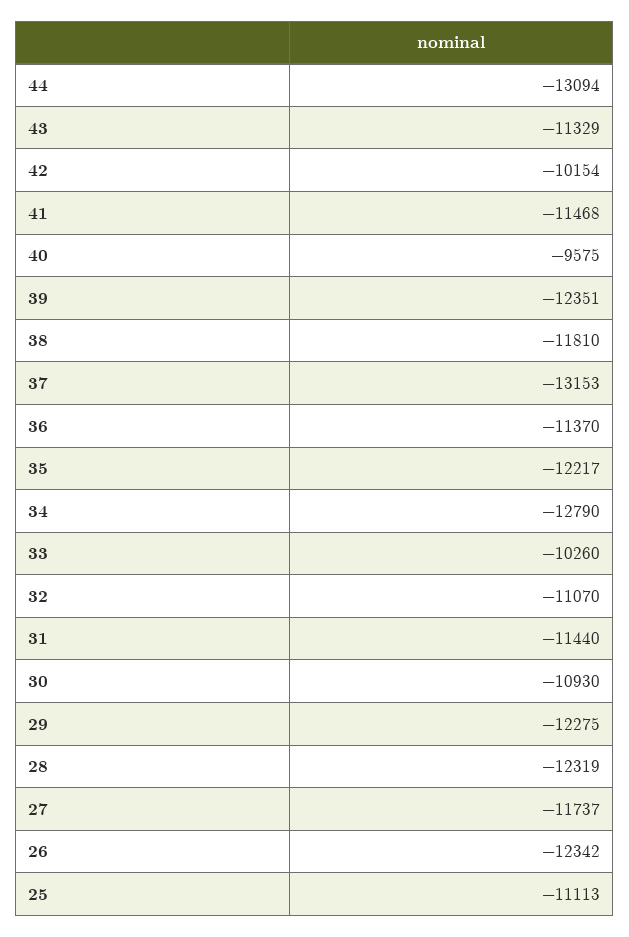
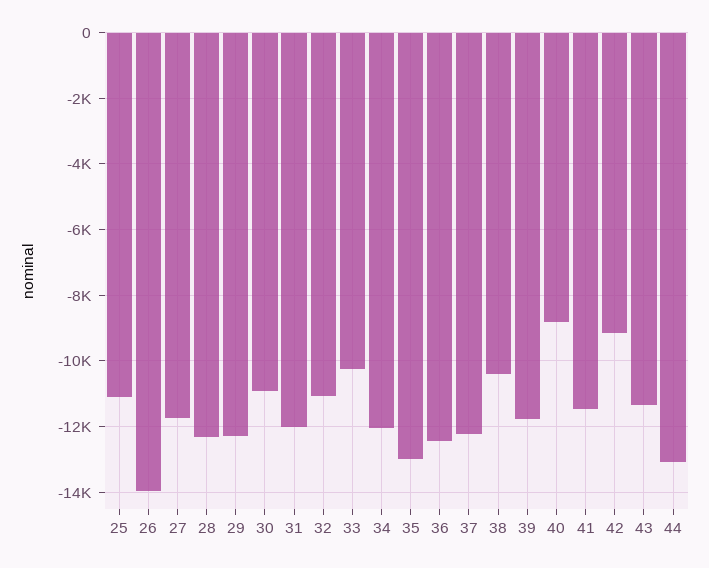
42: -10154 -> -9200
40: -9575 -> -8800
39: -12351 -> -11800
38: -11810 -> -10400
37: -13153 -> -12200
36: -11370 -> -12400
35: -12217 -> -13000
34: -12790 -> -12000
31: -11440 -> -12000
26: -12342 -> -14000

